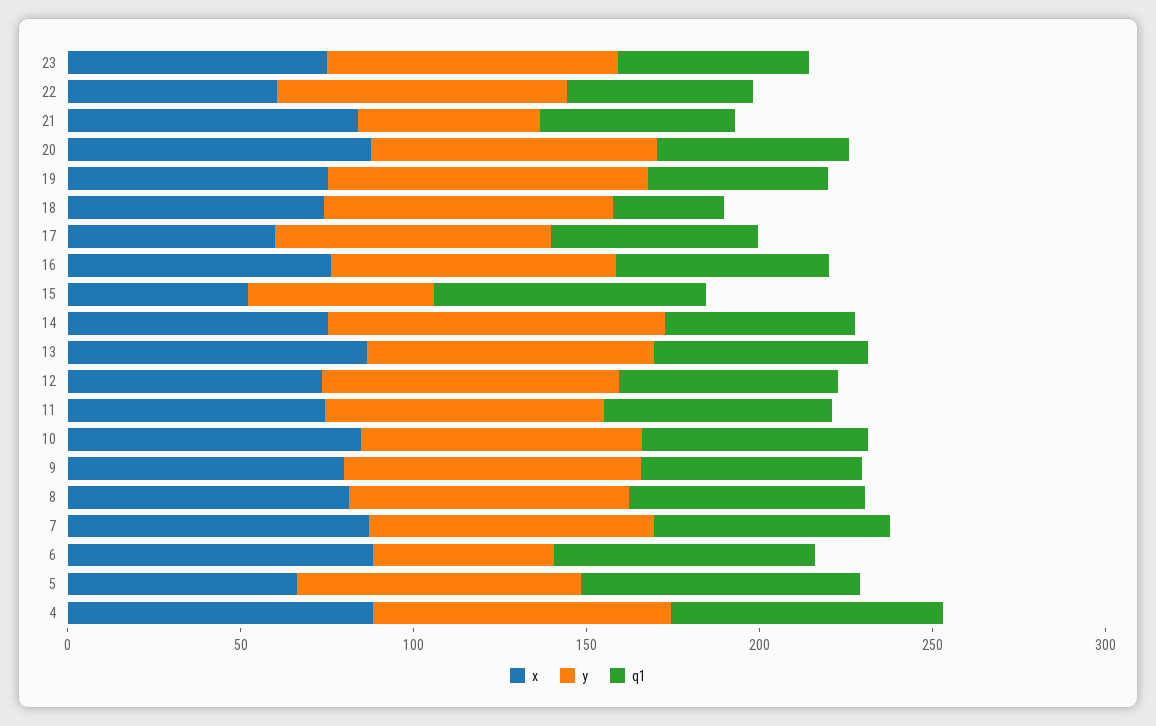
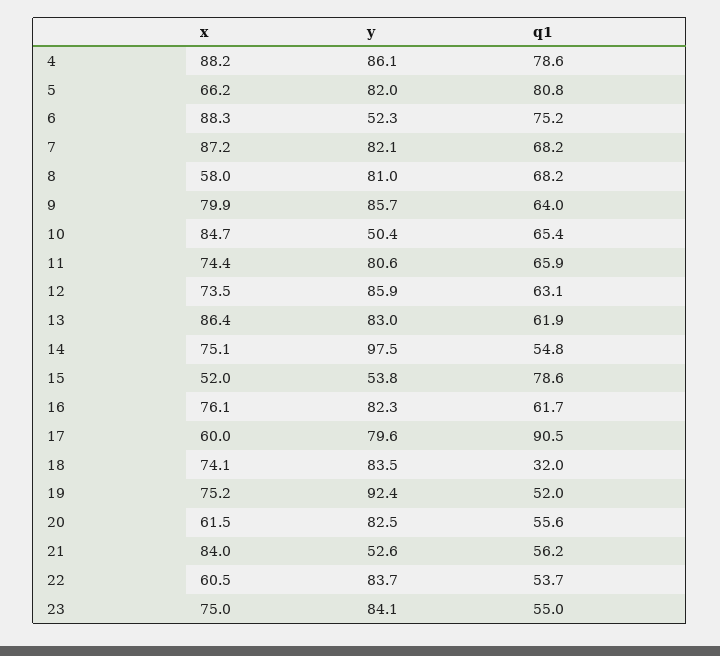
x, 20: 90 -> 61.5
q1, 17: 60 -> 90.5
y, 10: 80 -> 50.4
x, 8: 80 -> 58

